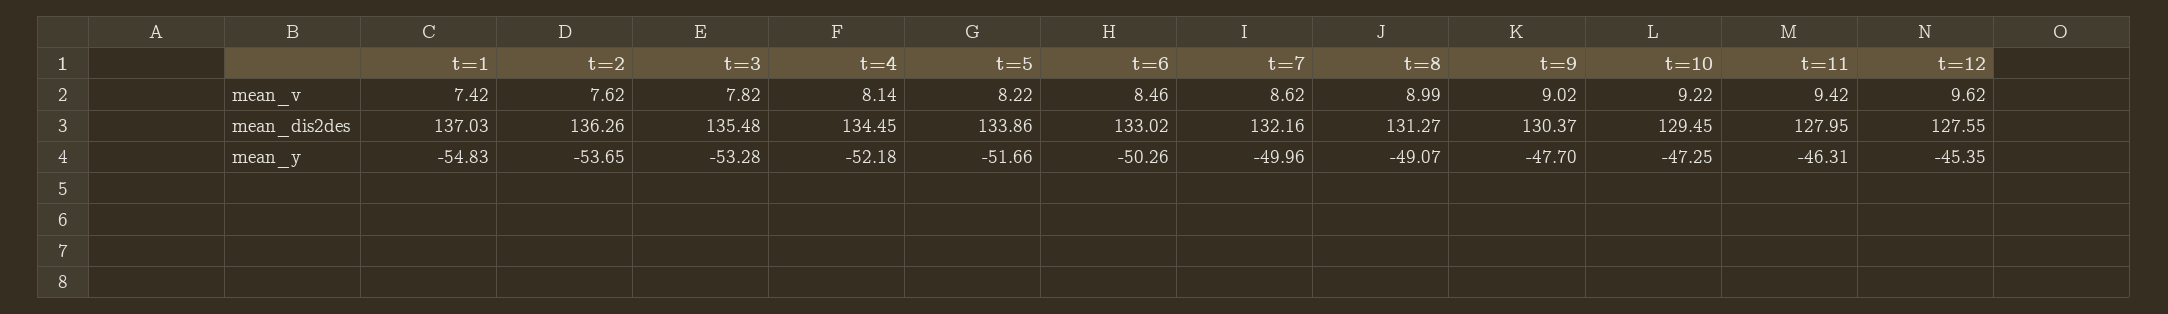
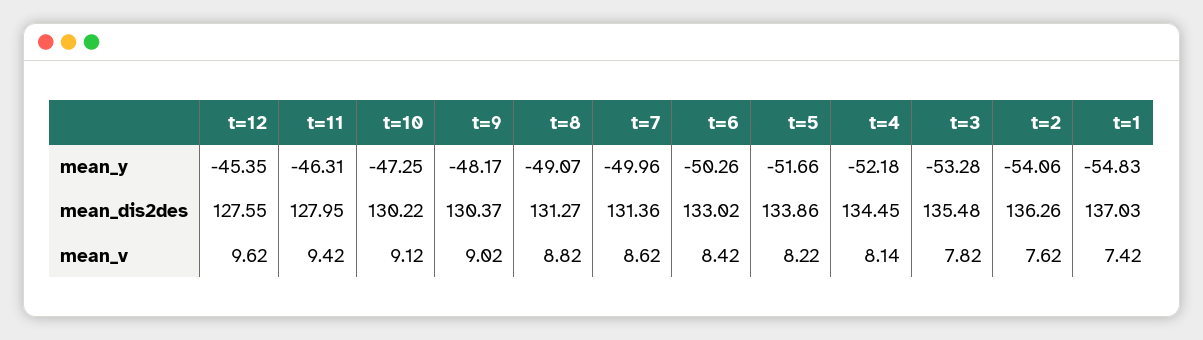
t=6, mean_v: 8.46 -> 8.42
t=8, mean_v: 8.99 -> 8.82
t=10, mean_v: 9.22 -> 9.12
t=7, mean_dis2des: 132.16 -> 131.36
t=10, mean_dis2des: 129.45 -> 130.22
t=2, mean_y: -53.65 -> -54.06
t=9, mean_y: -47.7 -> -48.17

